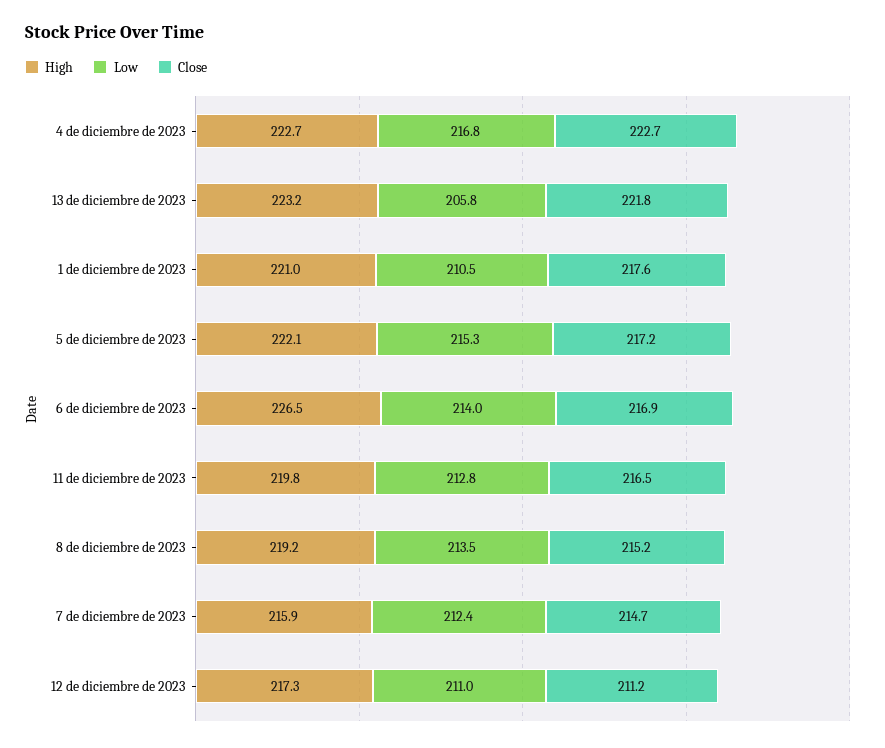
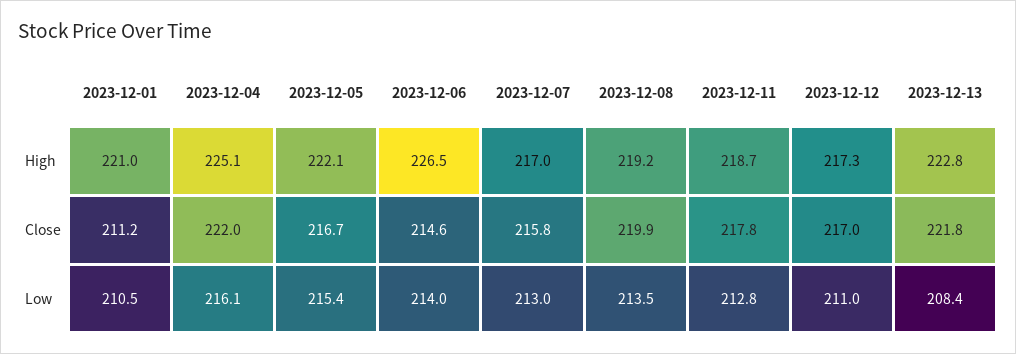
High, 4 de diciembre de 2023: 222.7 -> 225.1
Low, 4 de diciembre de 2023: 216.8 -> 216.1
Close, 4 de diciembre de 2023: 222.7 -> 222
High, 13 de diciembre de 2023: 223.2 -> 222.8
Low, 13 de diciembre de 2023: 205.8 -> 208.4
Close, 1 de diciembre de 2023: 217.6 -> 211.2
Low, 5 de diciembre de 2023: 215.3 -> 215.4
Close, 5 de diciembre de 2023: 217.2 -> 216.7
Close, 6 de diciembre de 2023: 216.9 -> 214.6
High, 11 de diciembre de 2023: 219.8 -> 218.7
Close, 11 de diciembre de 2023: 216.5 -> 217.8
Close, 8 de diciembre de 2023: 215.2 -> 219.9
High, 7 de diciembre de 2023: 215.9 -> 217
Low, 7 de diciembre de 2023: 212.4 -> 213
Close, 7 de diciembre de 2023: 214.7 -> 215.8
Close, 12 de diciembre de 2023: 211.2 -> 217

